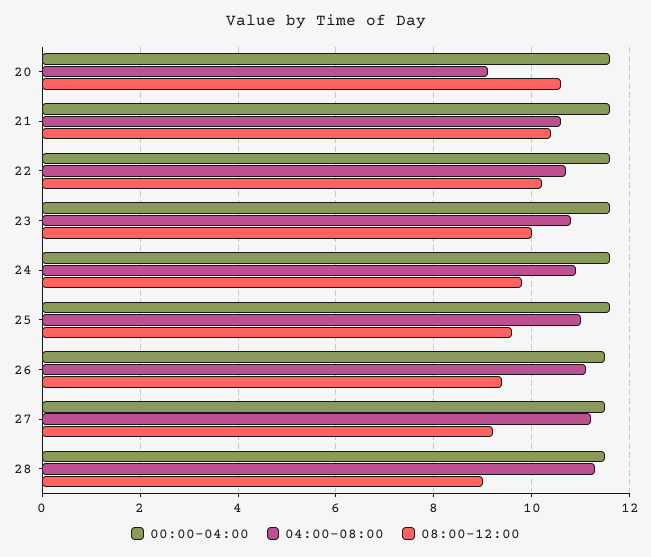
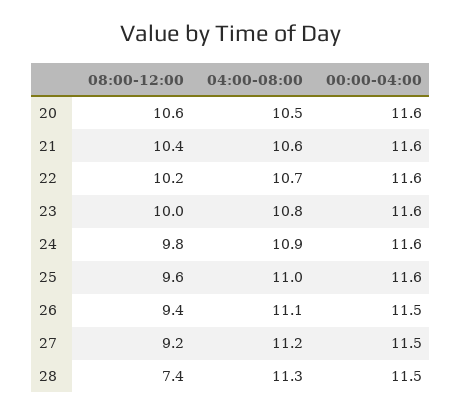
04:00-08:00, 20: 9 -> 10.5
08:00-12:00, 28: 9 -> 7.4

